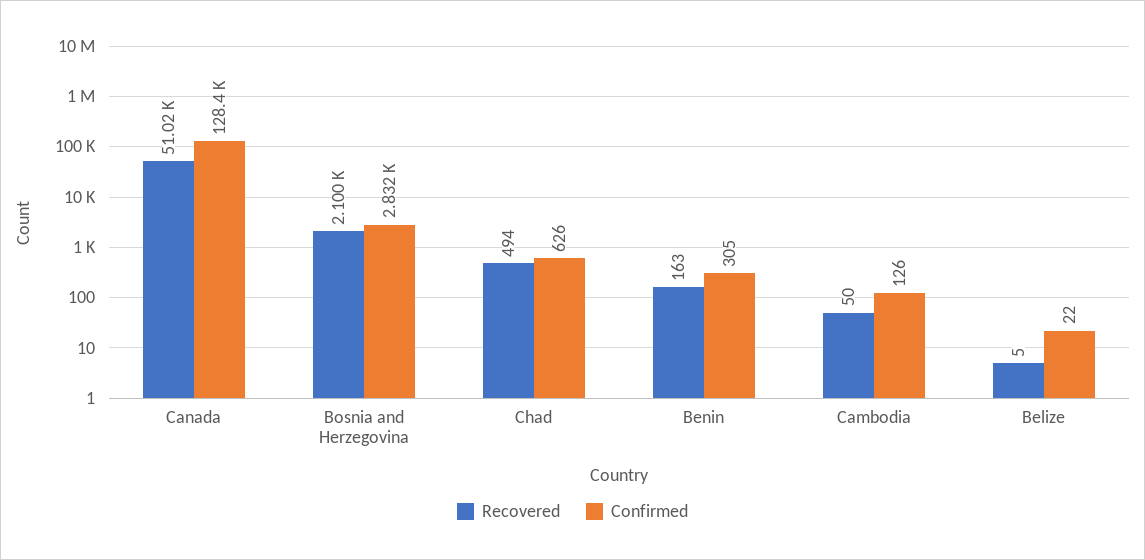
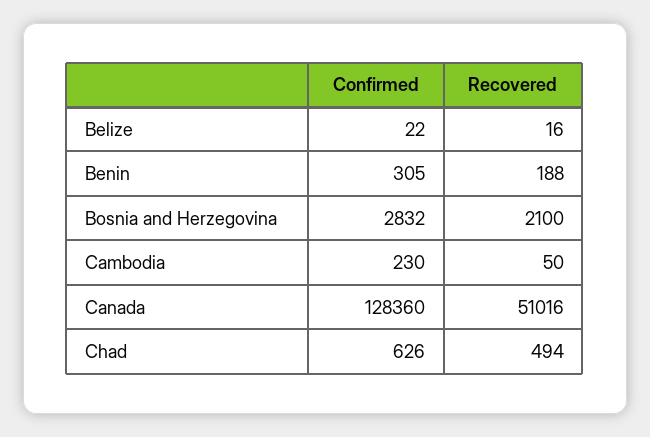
Recovered, Benin: 163 -> 188
Confirmed, Cambodia: 126 -> 230
Recovered, Belize: 5 -> 16

